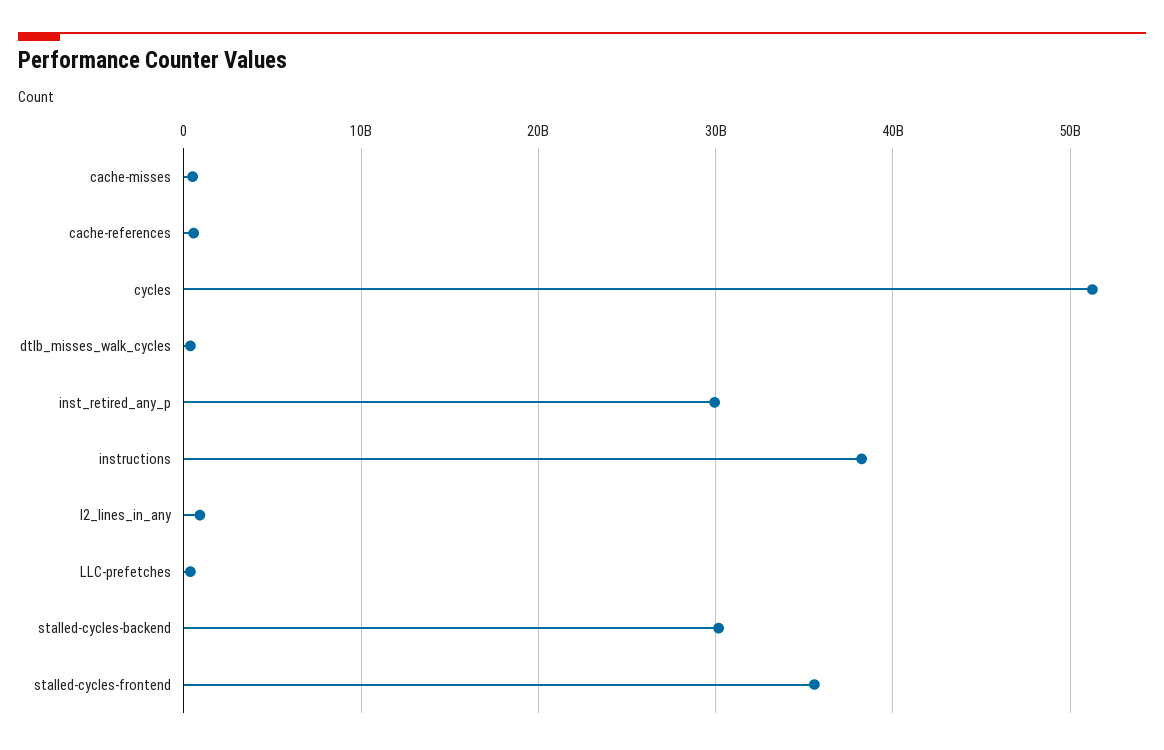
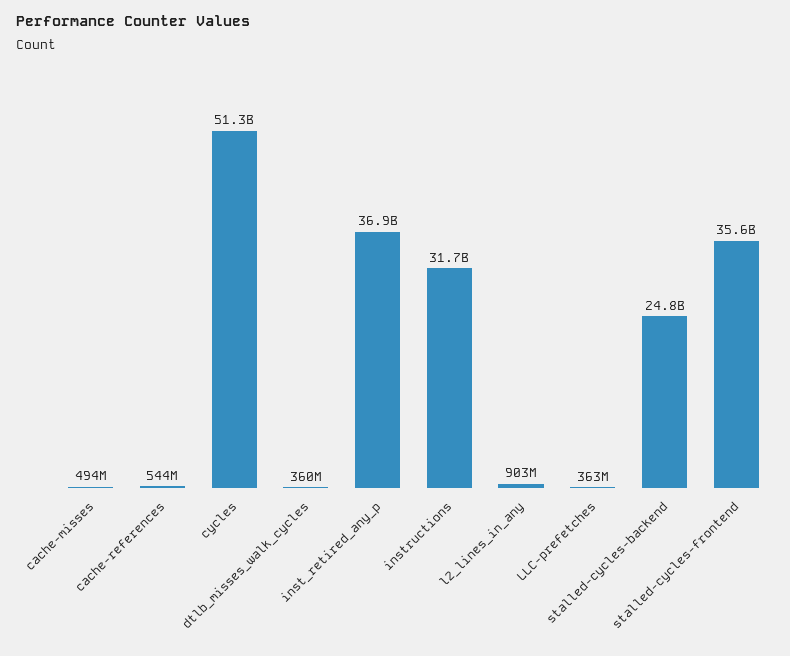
inst_retired_any_p: 30000000000 -> 36900000000
instructions: 38000000000 -> 31700000000
stalled-cycles-backend: 30000000000 -> 24800000000

